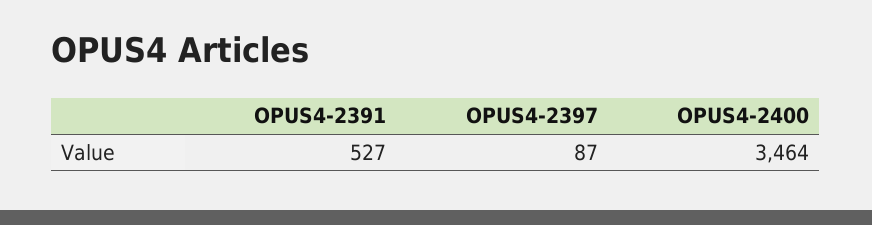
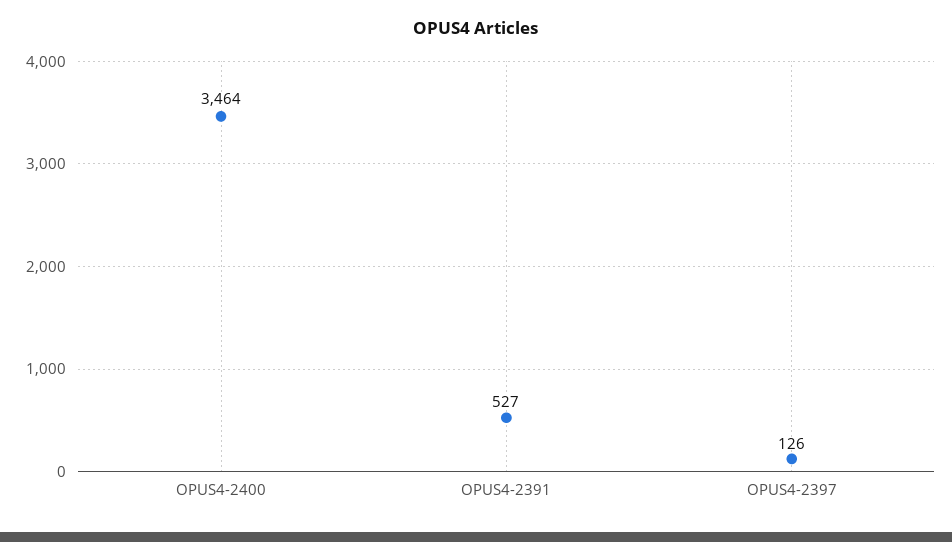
OPUS4-2397: 87 -> 126

